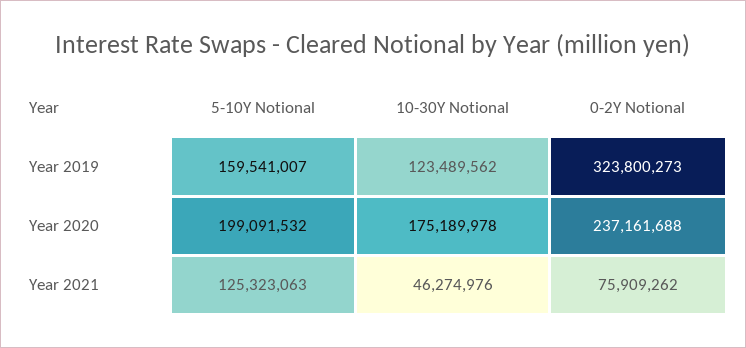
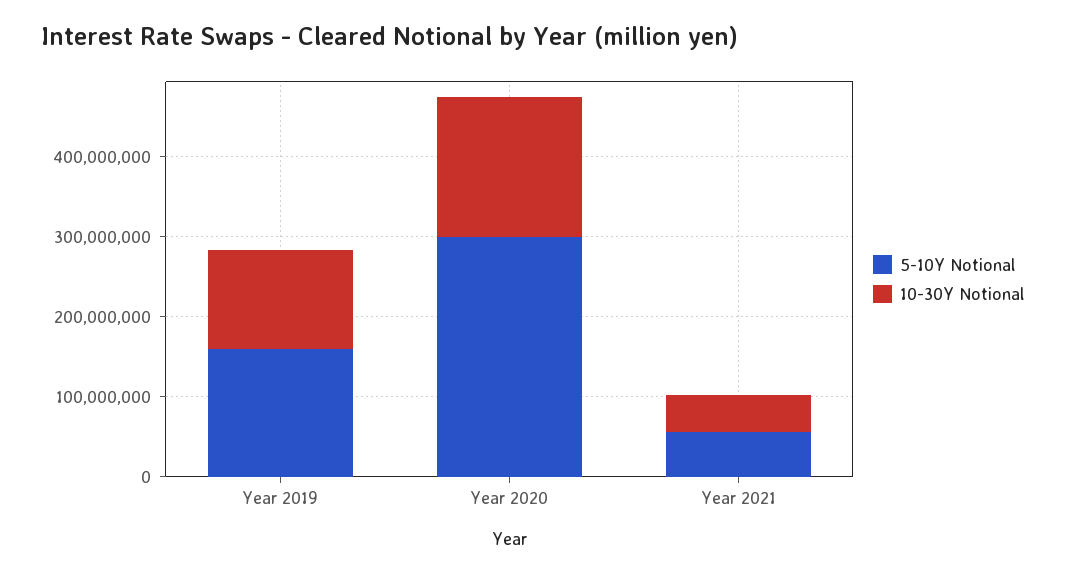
0-2Y Notional, Year 2019: 323800273 -> none
5-10Y Notional, Year 2020: 199091532 -> 300000000
0-2Y Notional, Year 2020: 237161688 -> none
5-10Y Notional, Year 2021: 125323063 -> 60000000
0-2Y Notional, Year 2021: 75909262 -> none

